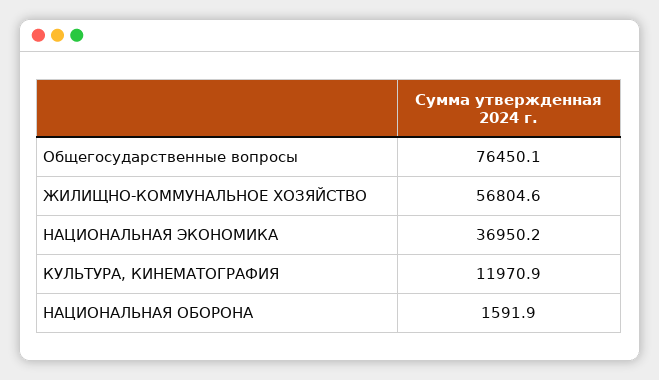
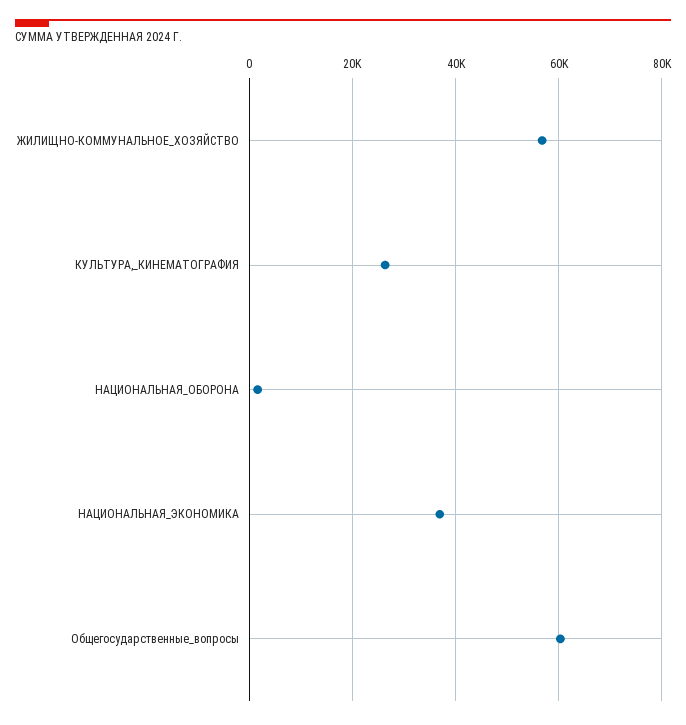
Общегосударственные вопросы: 76450.1 -> 60000
КУЛЬТУРА, КИНЕМАТОГРАФИЯ: 11970.9 -> 26000

